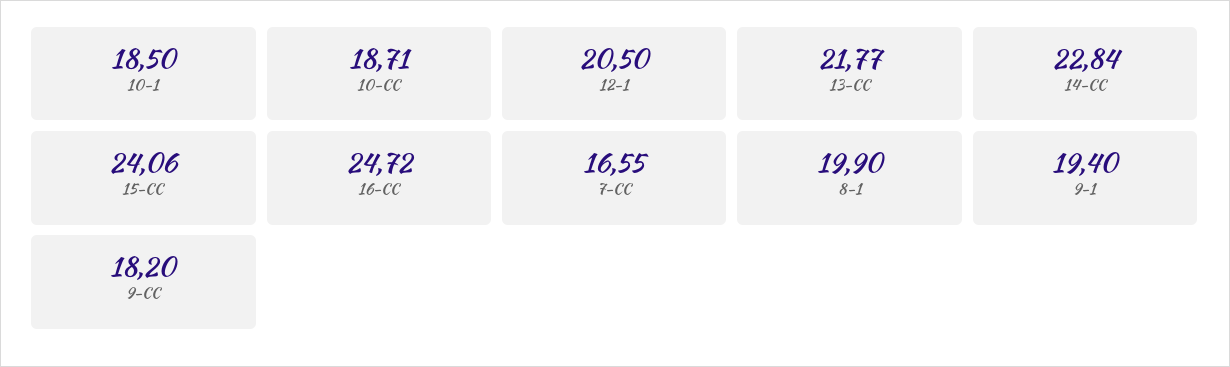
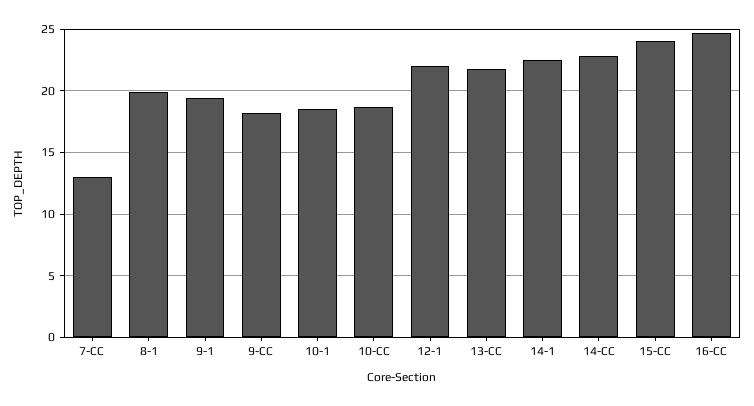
12-1: 20.5 -> 22
7-CC: 16.55 -> 13
14-1: none -> 22.5

